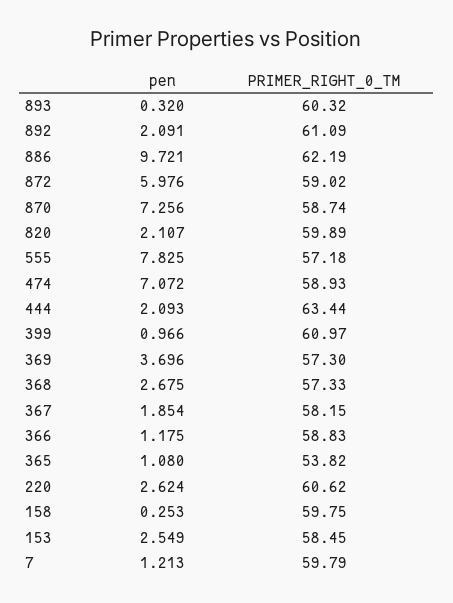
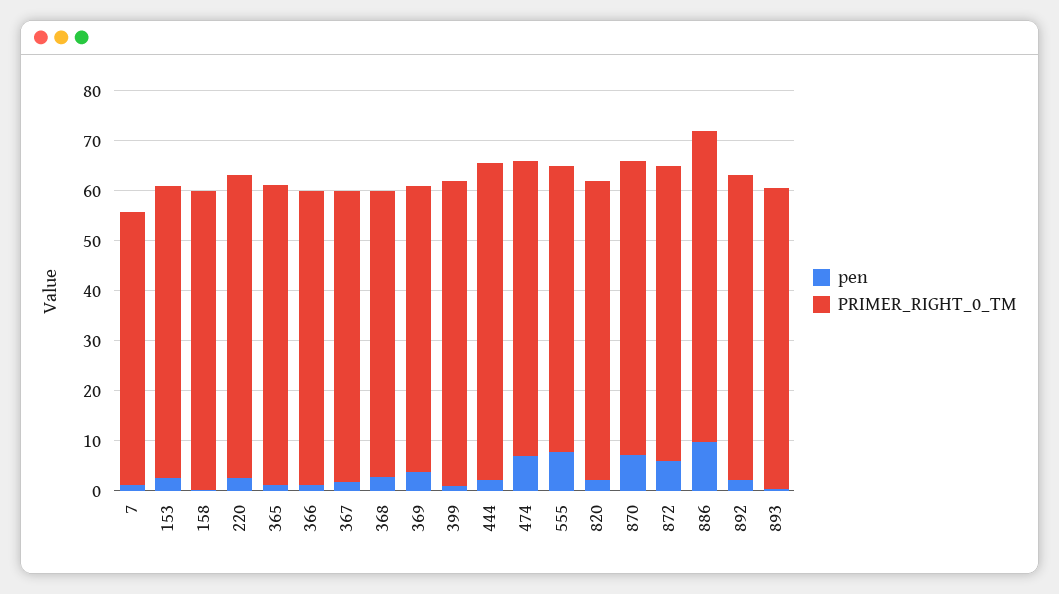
PRIMER_RIGHT_0_TM, 365: 53.82 -> 60
PRIMER_RIGHT_0_TM, 7: 59.79 -> 54

